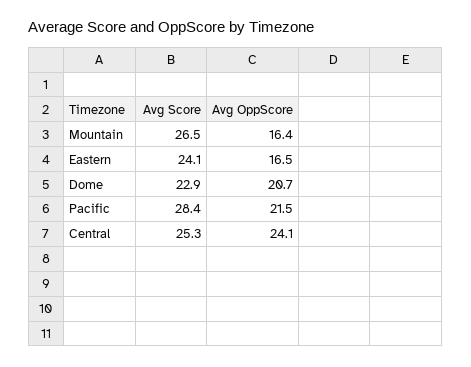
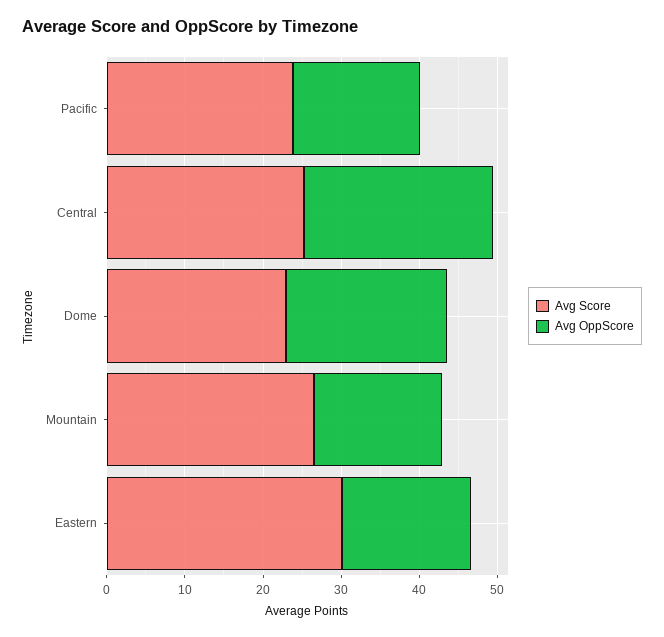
Avg Score, Eastern: 24.1 -> 30
Avg Score, Pacific: 28.4 -> 24
Avg OppScore, Pacific: 21.5 -> 16

